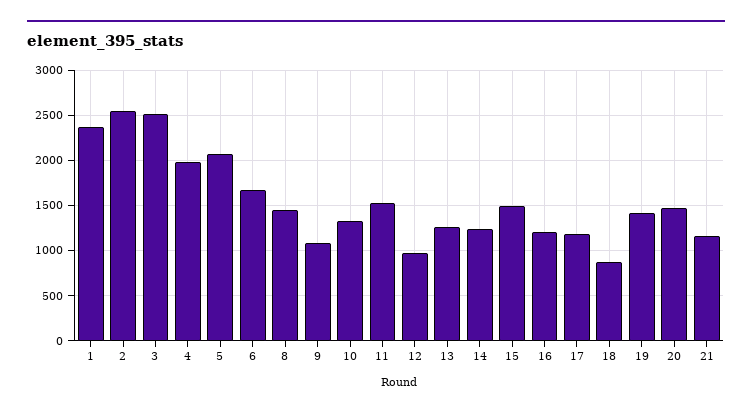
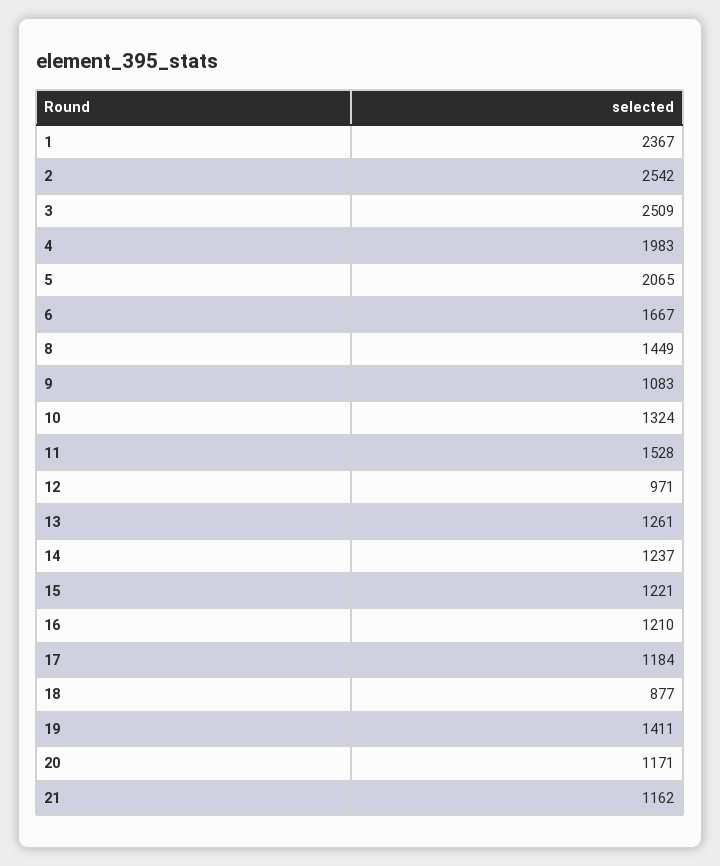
15: 1500 -> 1221
20: 1500 -> 1171

